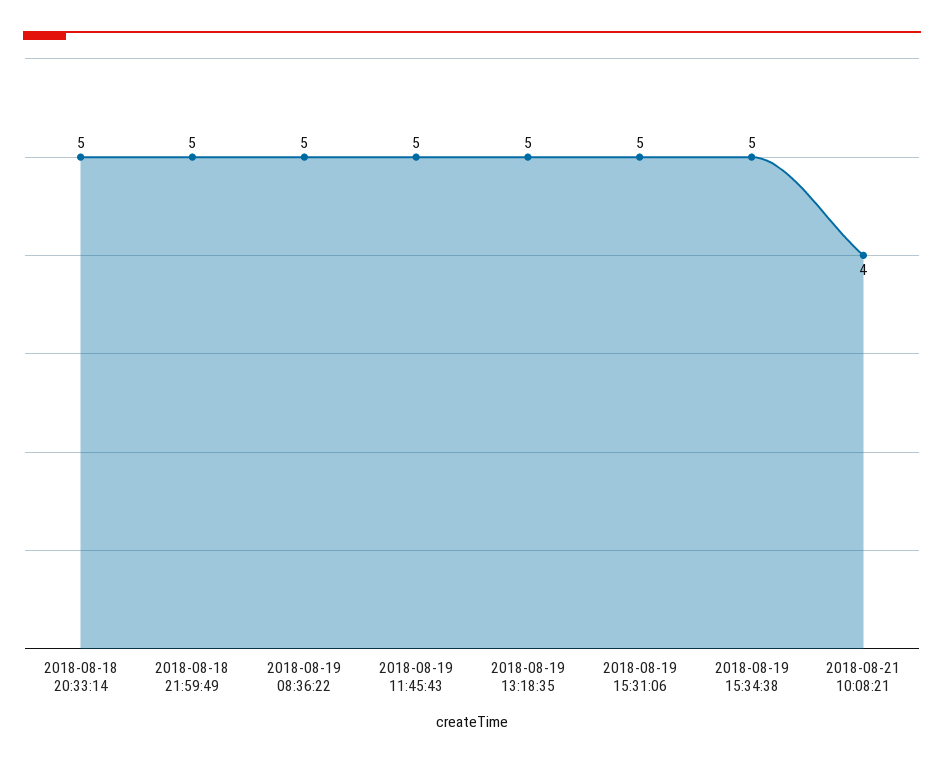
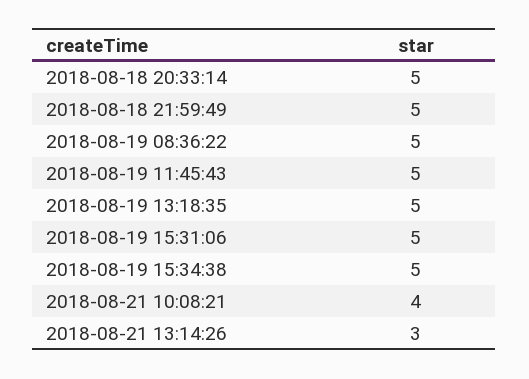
2018-08-21 13:14:26: none -> 3

